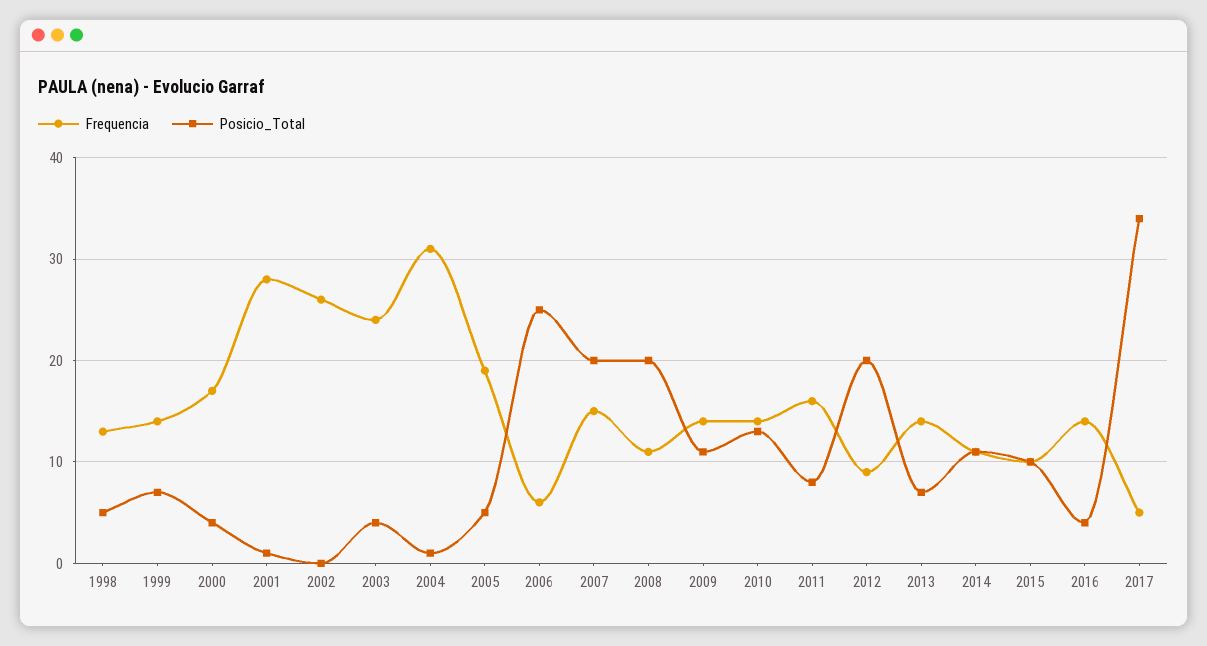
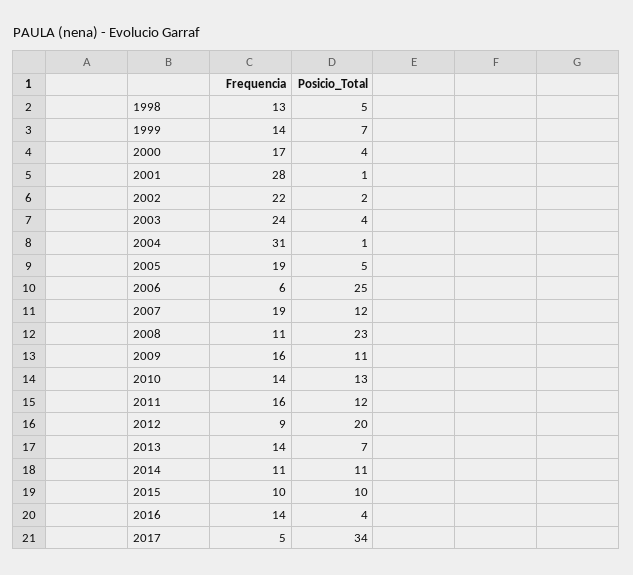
Frequencia, 2002: 26 -> 22
Posicio_Total, 2002: 0 -> 2
Frequencia, 2007: 15 -> 19
Posicio_Total, 2007: 20 -> 12
Posicio_Total, 2008: 20 -> 23
Frequencia, 2009: 14 -> 16
Posicio_Total, 2011: 8 -> 12

